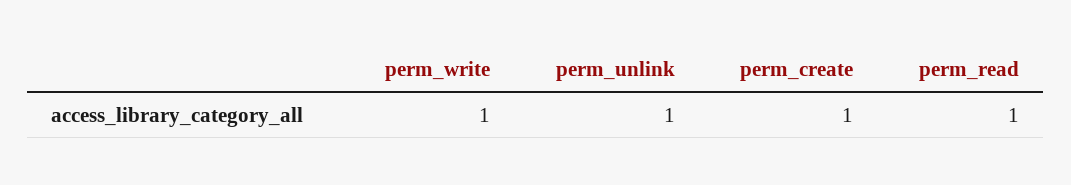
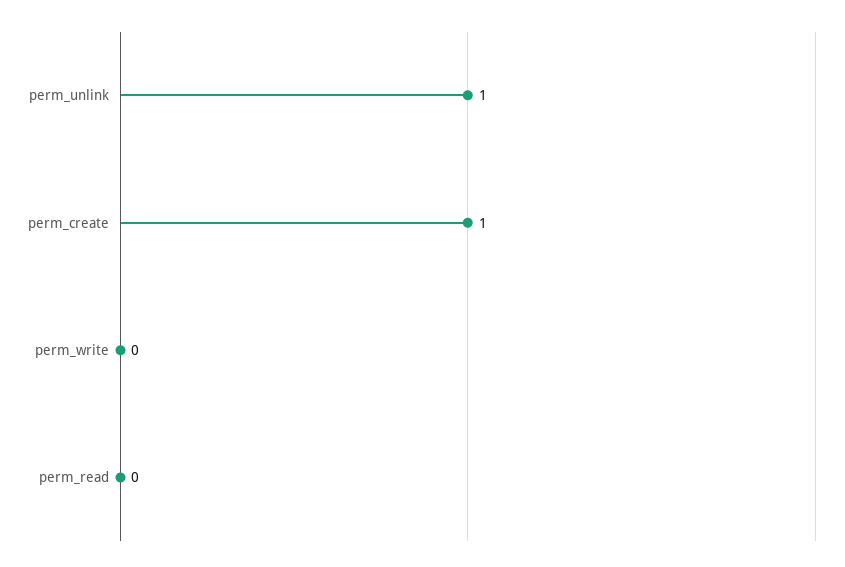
perm_write: 1 -> 0
perm_read: 1 -> 0

